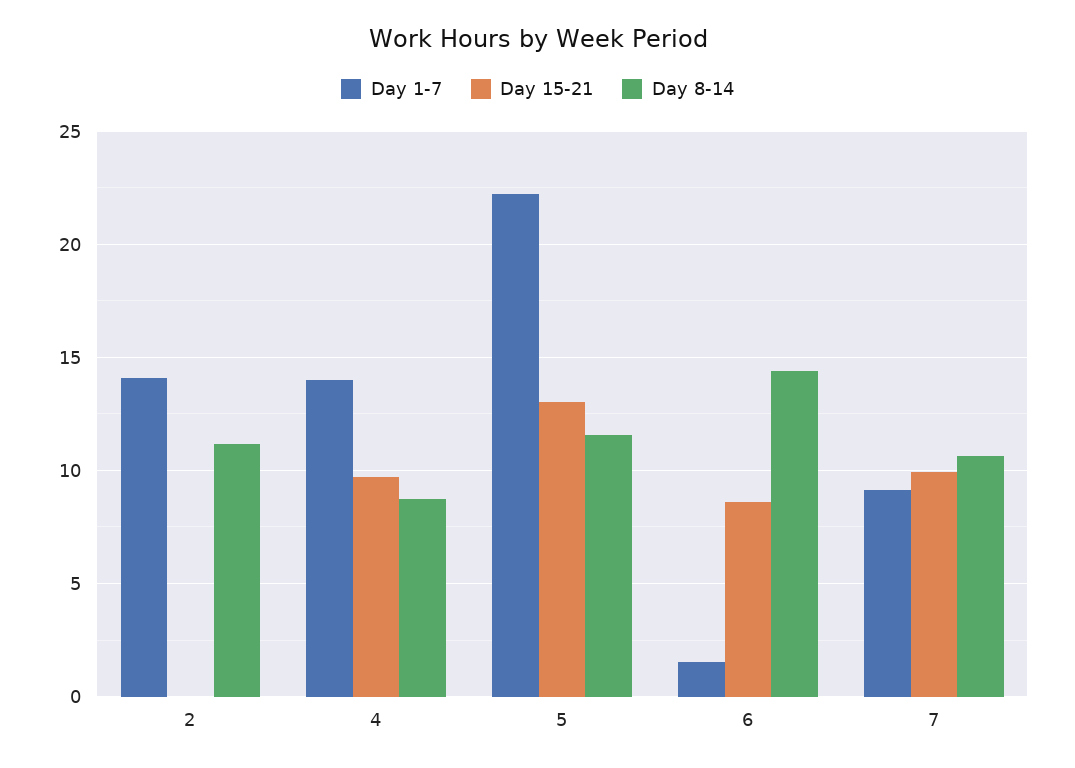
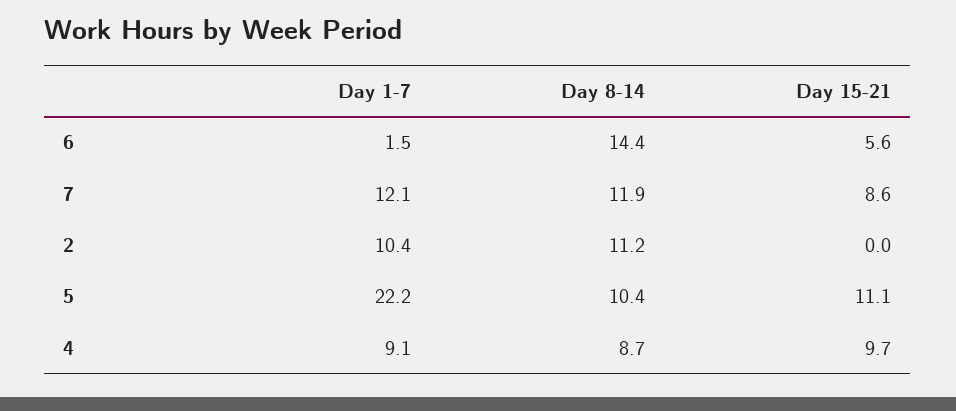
Day 1-7, 2: 14 -> 10.4
Day 1-7, 4: 14 -> 9.1
Day 15-21, 5: 13 -> 11.1
Day 8-14, 5: 11.5 -> 10.4
Day 15-21, 6: 8.5 -> 5.6
Day 1-7, 7: 9 -> 12.1
Day 15-21, 7: 10 -> 8.6
Day 8-14, 7: 10.5 -> 11.9

